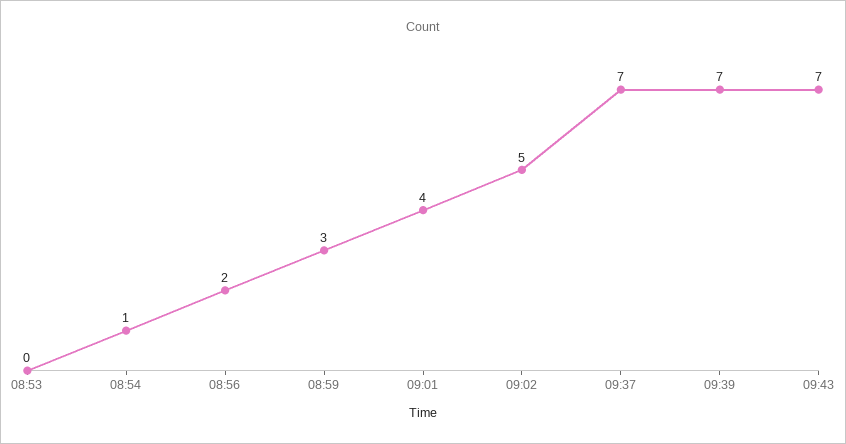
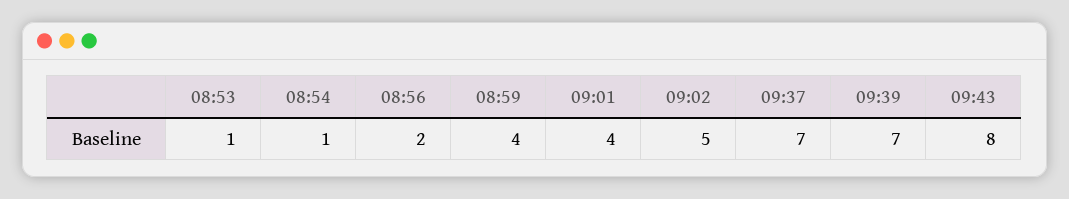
08:53: 0 -> 1
08:59: 3 -> 4
09:43: 7 -> 8

